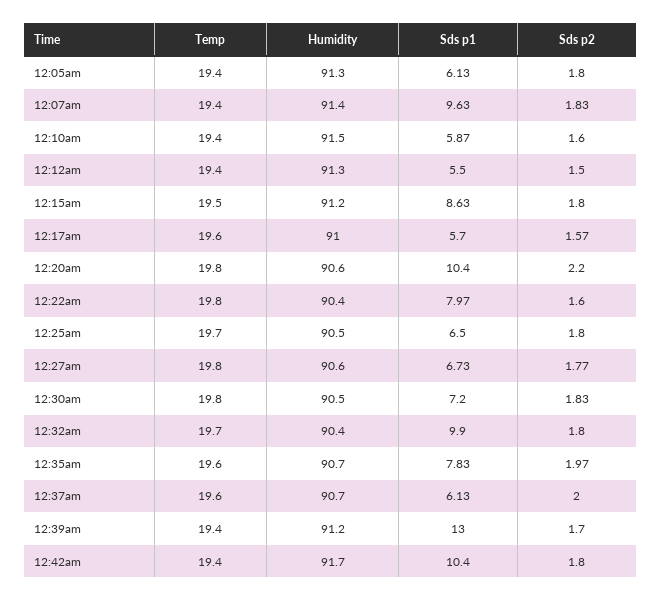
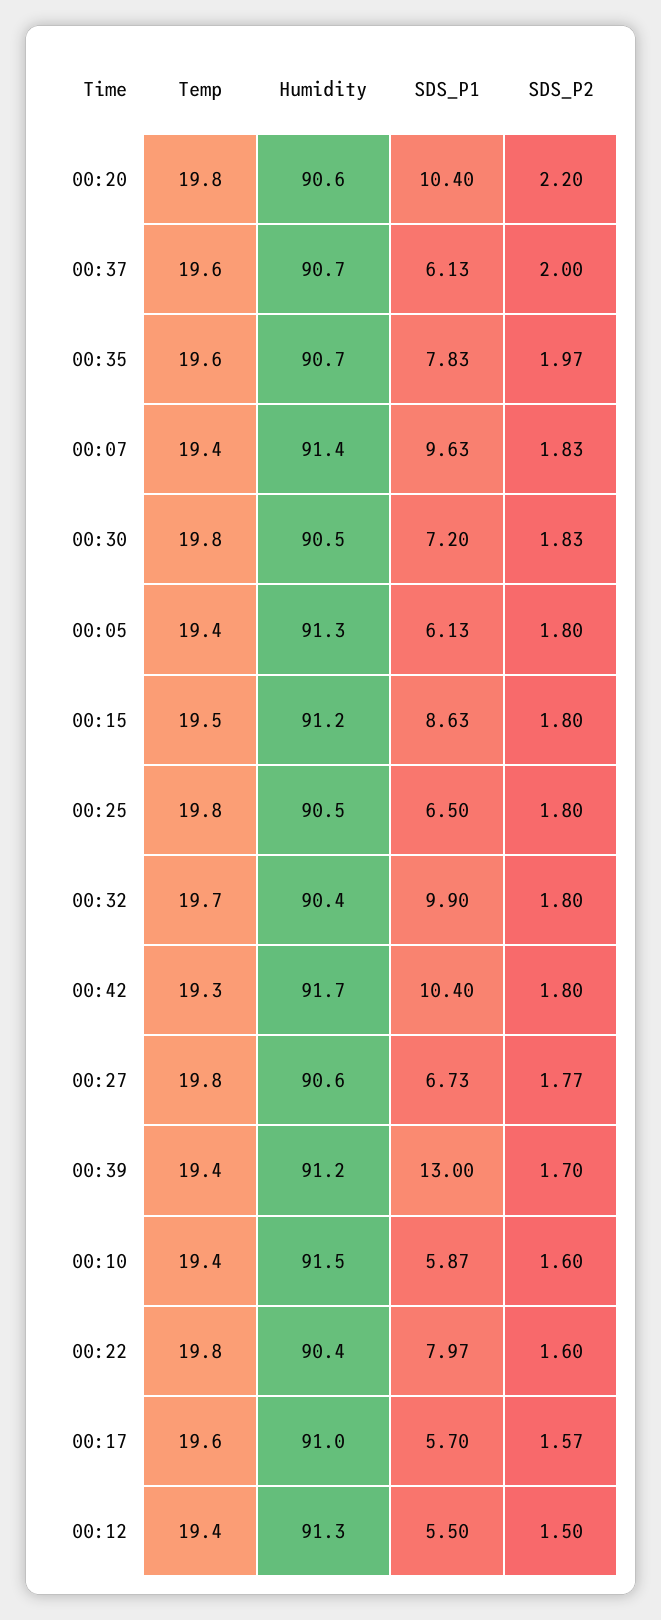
Temp, 12:25am: 19.7 -> 19.8
Temp, 12:42am: 19.4 -> 19.3

